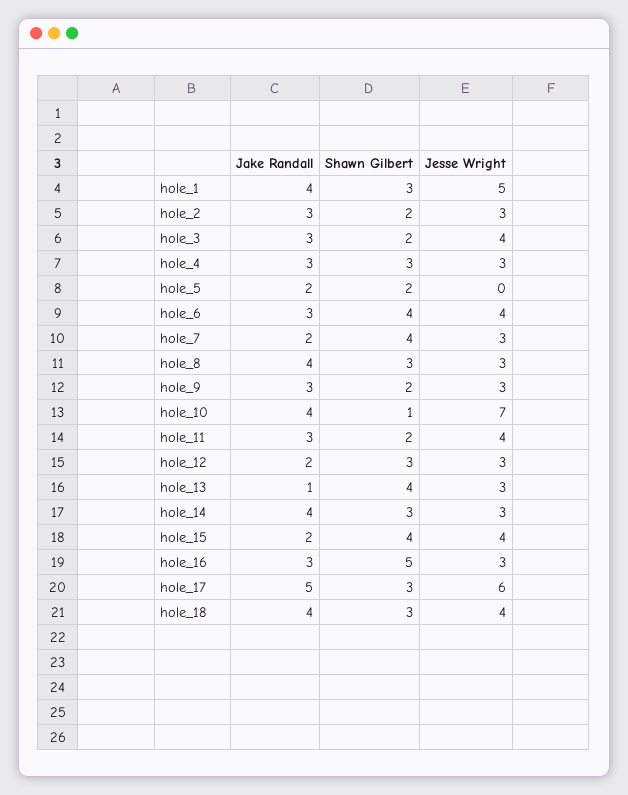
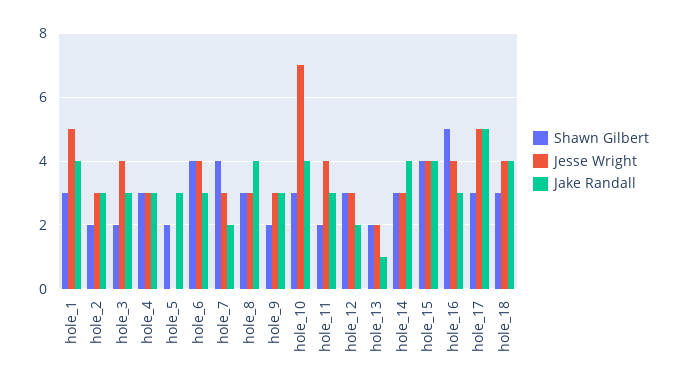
Jake Randall, hole_5: 2 -> 3
Shawn Gilbert, hole_10: 1 -> 3
Shawn Gilbert, hole_13: 4 -> 2
Jesse Wright, hole_13: 3 -> 2
Jake Randall, hole_15: 2 -> 4
Jesse Wright, hole_16: 3 -> 4
Jesse Wright, hole_17: 6 -> 5

